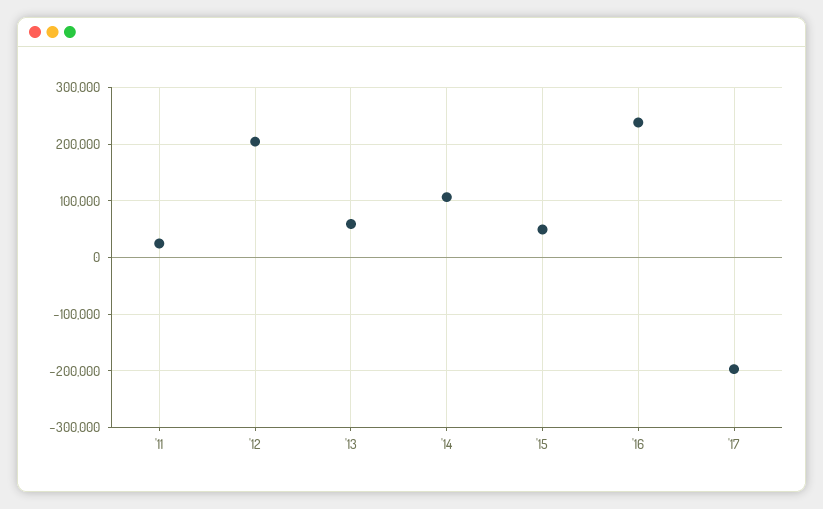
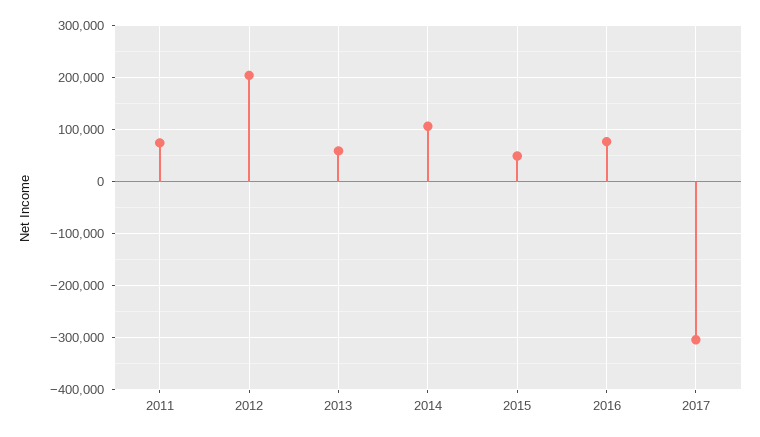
'11: 20000 -> 80000
'16: 240000 -> 80000
'17: -200000 -> -300000

